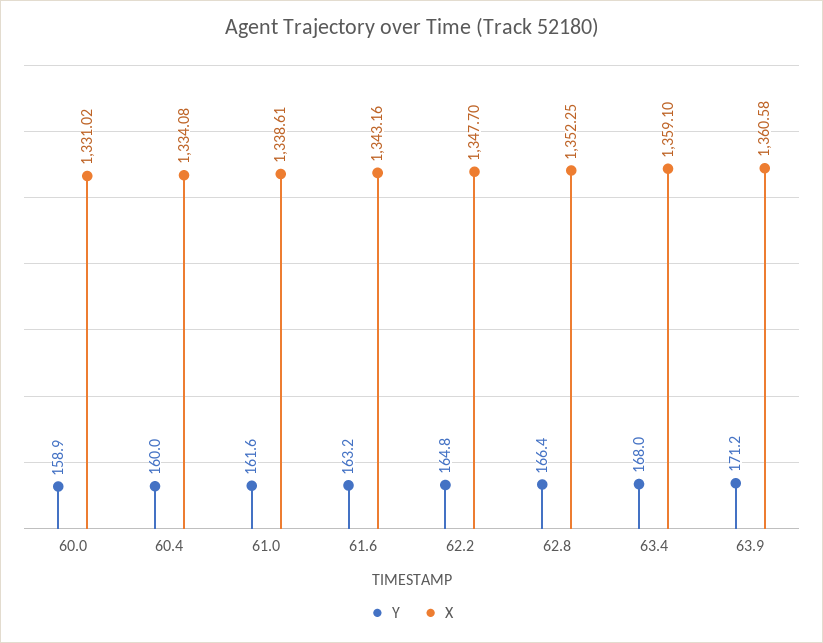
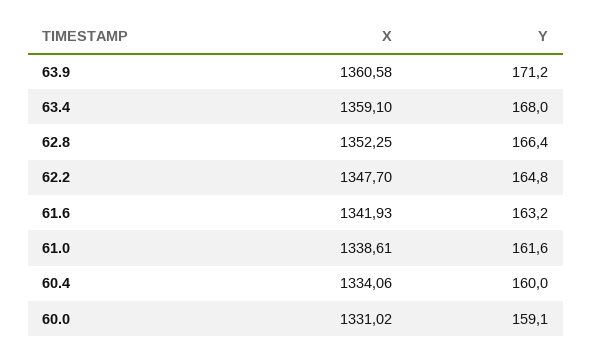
Y, 60.0: 158.9 -> 159.1
X, 60.4: 1334.08 -> 1334.06
X, 61.6: 1343.16 -> 1341.93

